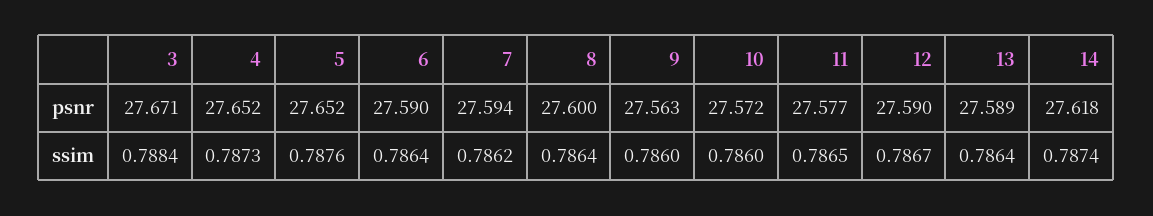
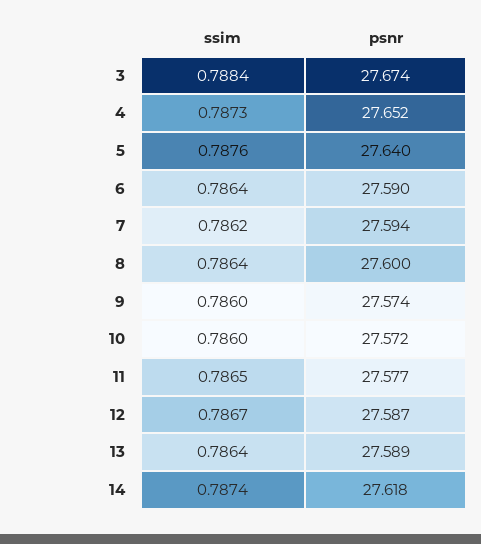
3, psnr: 27.671 -> 27.674
5, psnr: 27.652 -> 27.64
9, psnr: 27.563 -> 27.574
12, psnr: 27.59 -> 27.587

